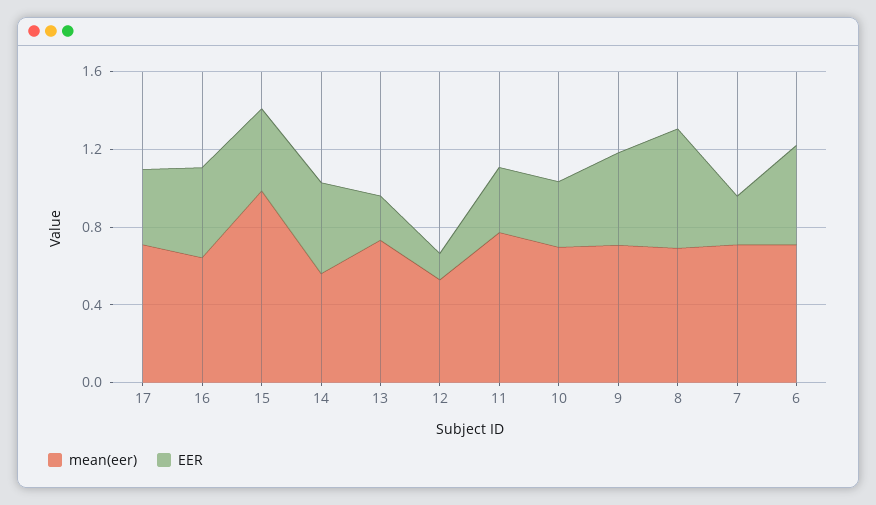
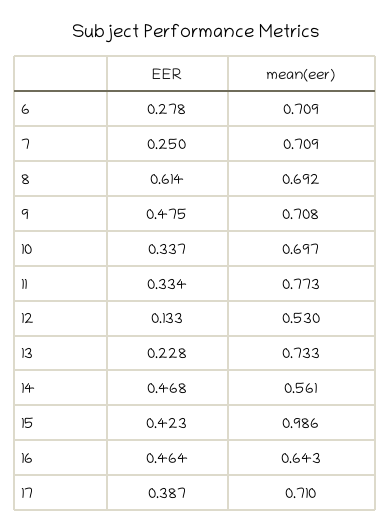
EER, 6: 0.5 -> 0.278

